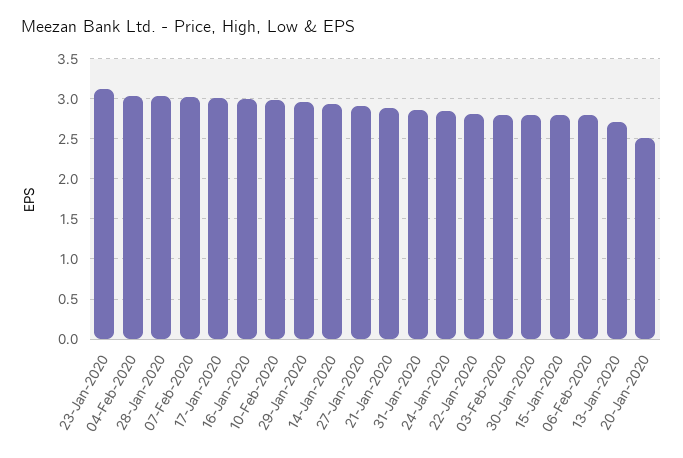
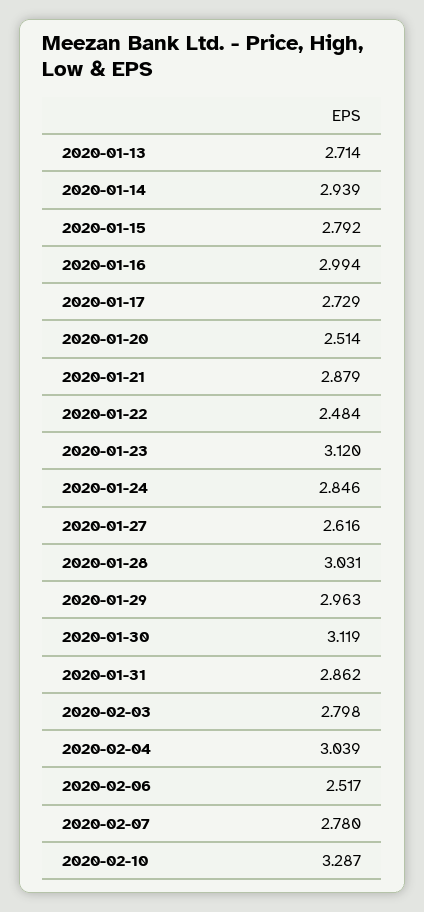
07-Feb-2020: 3 -> 2.78
17-Jan-2020: 3 -> 2.729
10-Feb-2020: 3 -> 3.287
27-Jan-2020: 2.9 -> 2.616
22-Jan-2020: 2.8 -> 2.484
30-Jan-2020: 2.8 -> 3.119
06-Feb-2020: 2.8 -> 2.517

